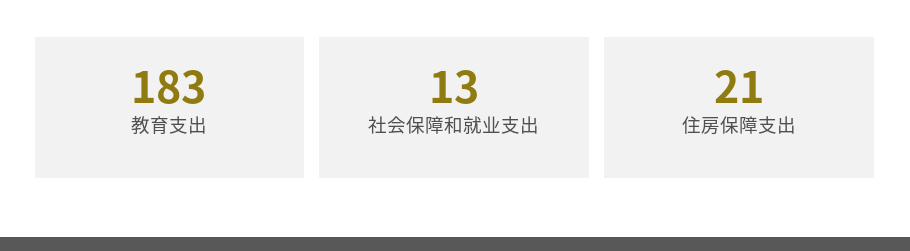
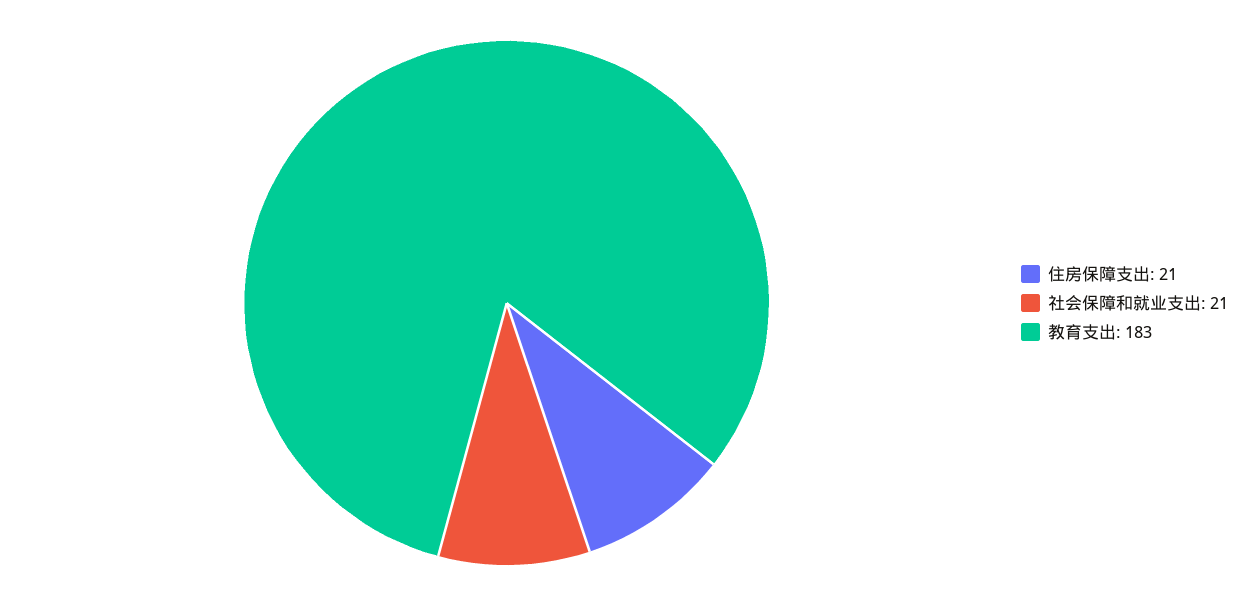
社会保障和就业支出: 13 -> 21

